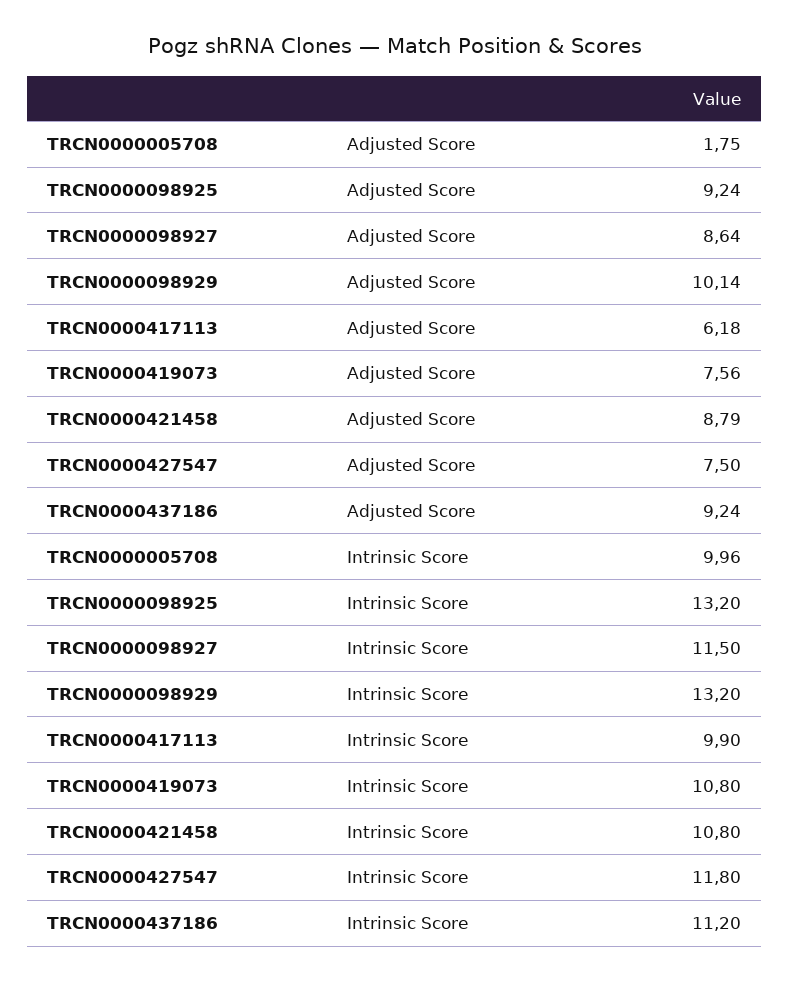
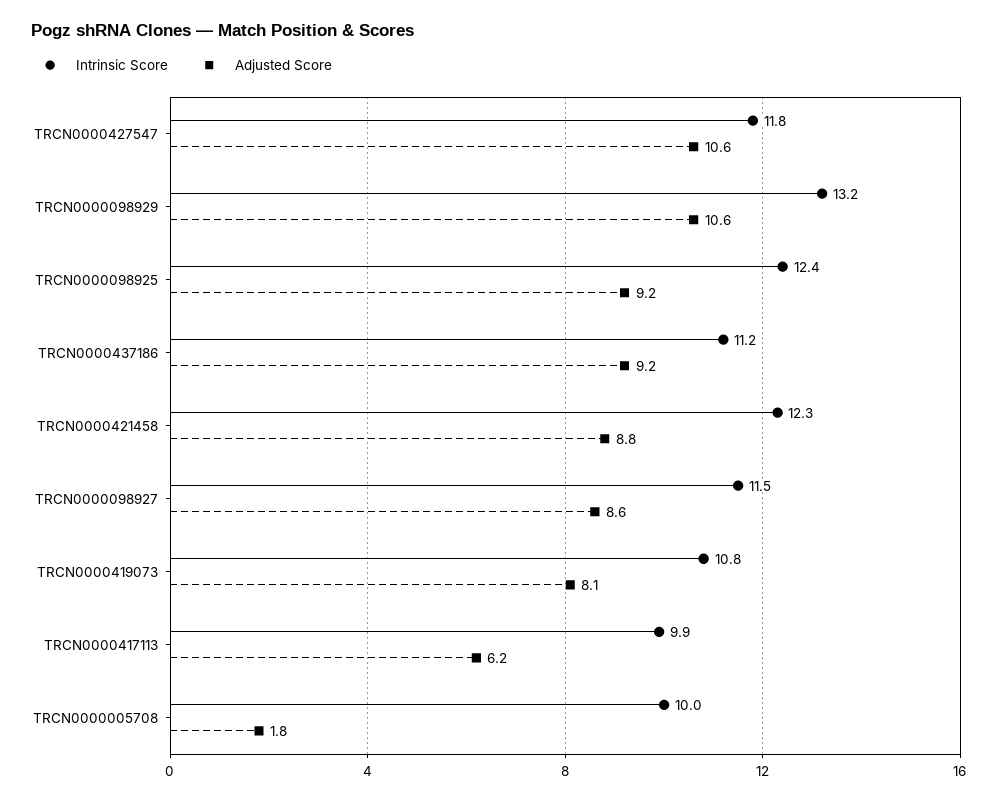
Adjusted Score, TRCN0000098929: 10.14 -> 10.6
Adjusted Score, TRCN0000419073: 7.56 -> 8.1
Adjusted Score, TRCN0000427547: 7.5 -> 10.6
Intrinsic Score, TRCN0000098925: 13.2 -> 12.4
Intrinsic Score, TRCN0000421458: 10.8 -> 12.3

